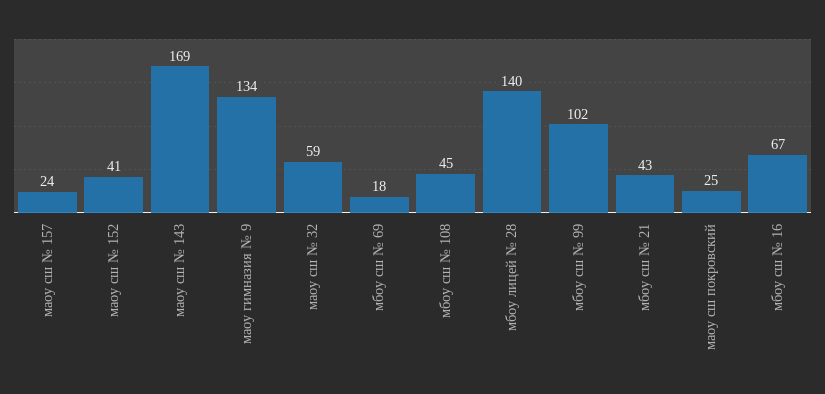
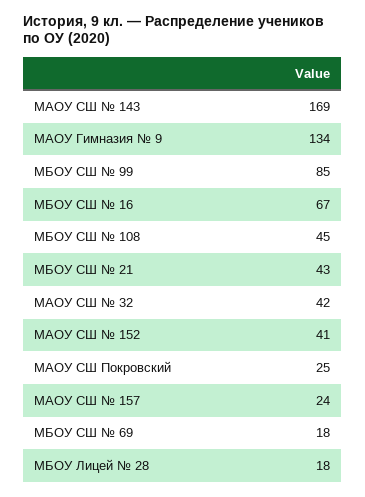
маоу сш № 32: 59 -> 42
мбоу лицей № 28: 140 -> 18
мбоу сш № 99: 102 -> 85

